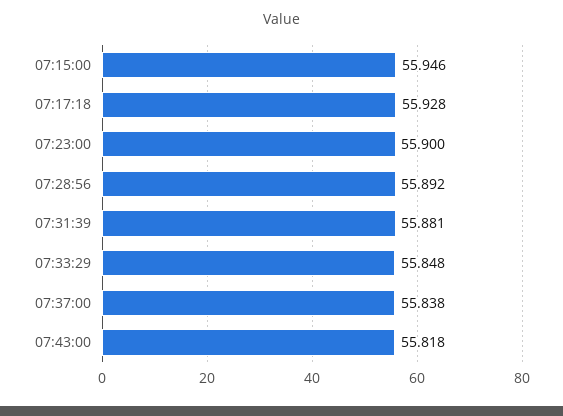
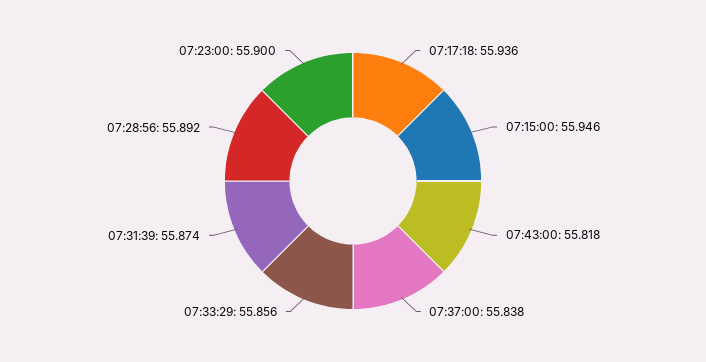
07:17:18: 55.928 -> 55.936
07:31:39: 55.881 -> 55.874
07:33:29: 55.848 -> 55.856

